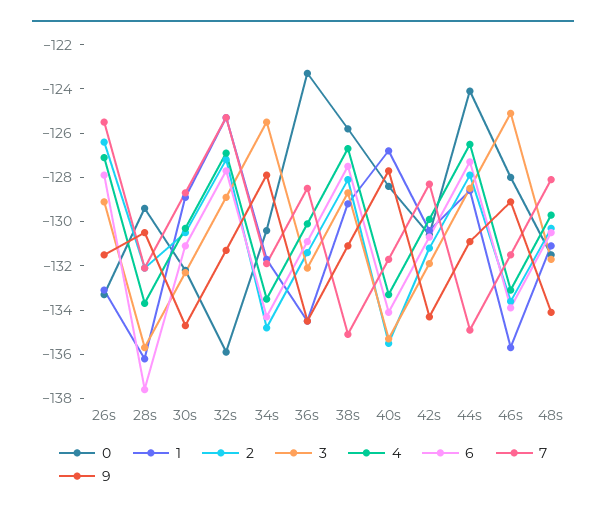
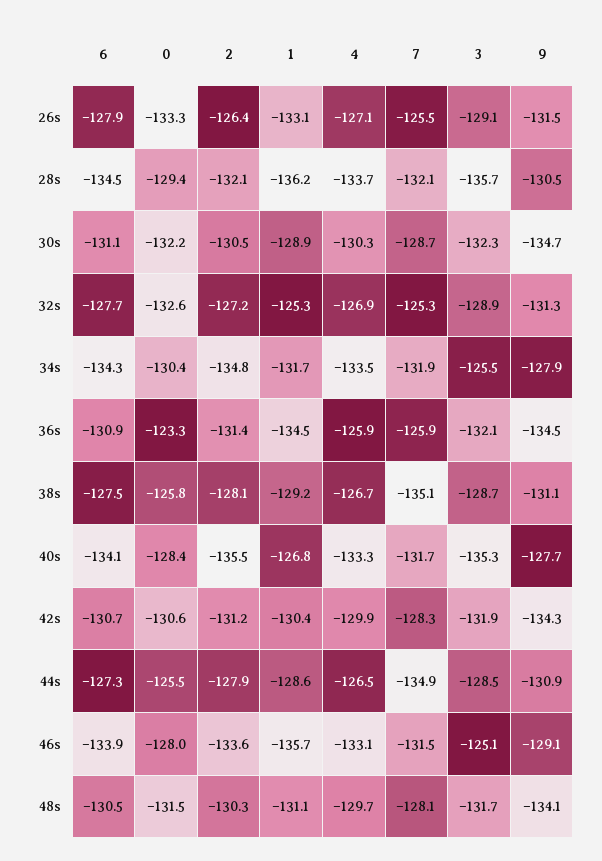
6, 28s: -137.5 -> -134.5
0, 32s: -136 -> -132.6
4, 36s: -130 -> -125.9
7, 36s: -128.5 -> -125.9
0, 44s: -124 -> -125.5

